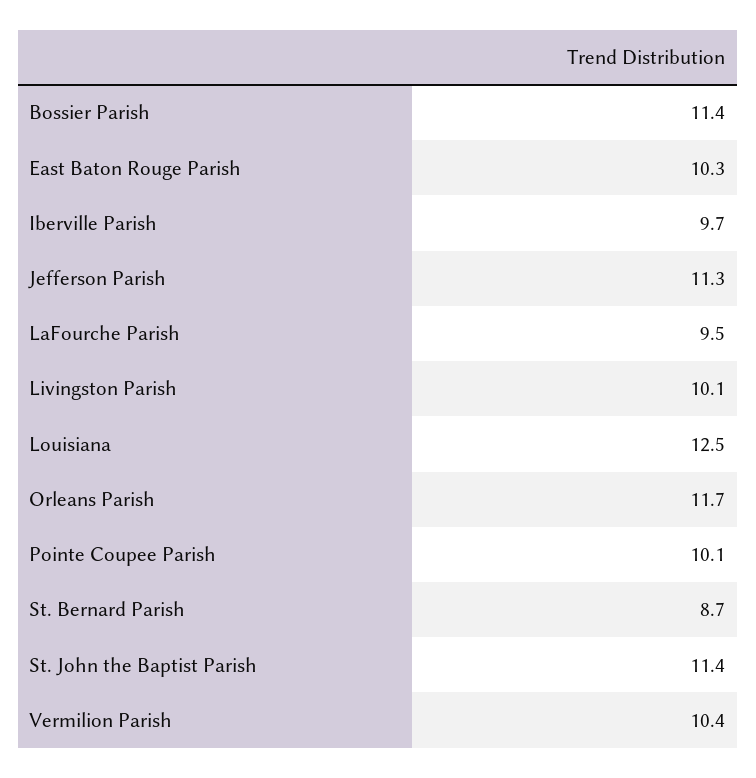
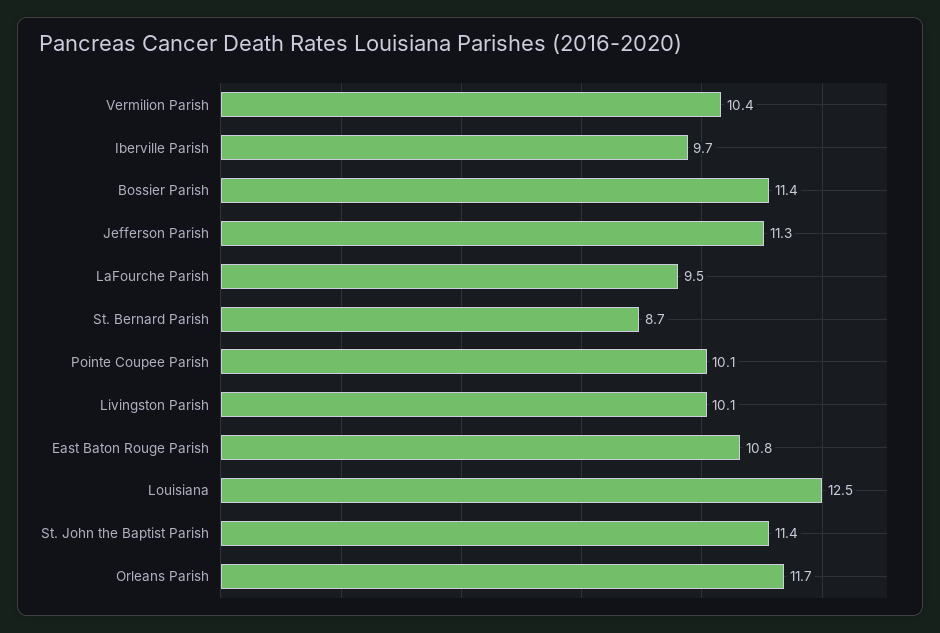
East Baton Rouge Parish: 10.3 -> 10.8

